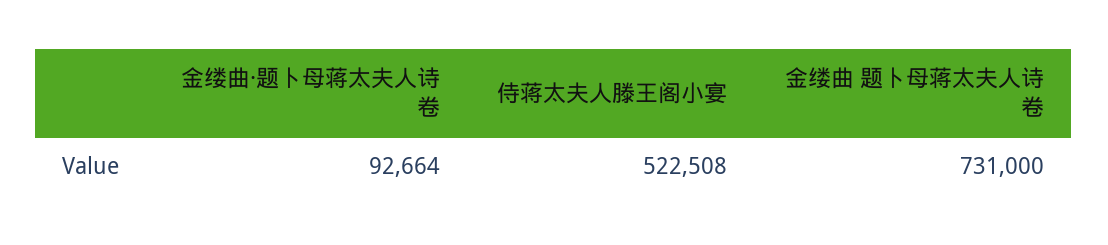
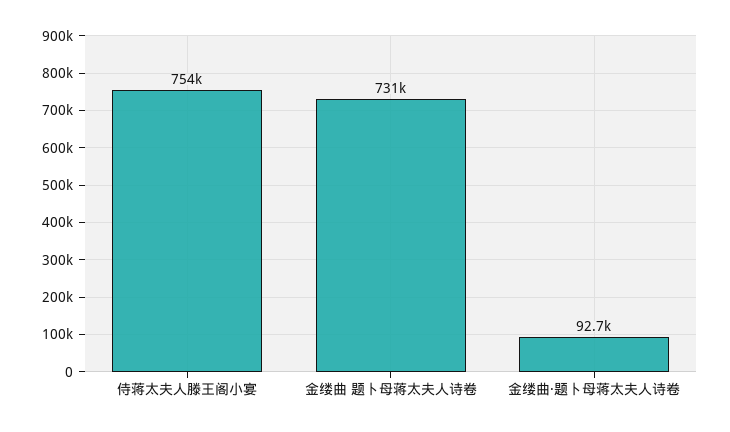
侍蒋太夫人滕王阁小宴: 522508 -> 754000

